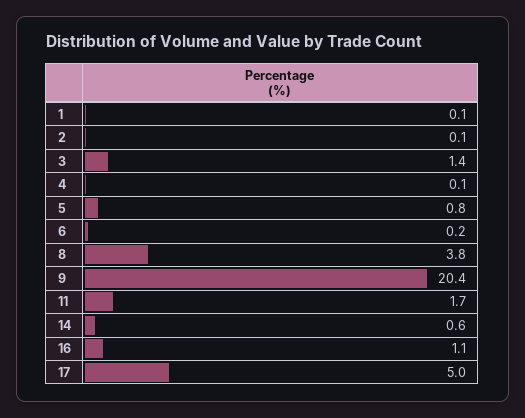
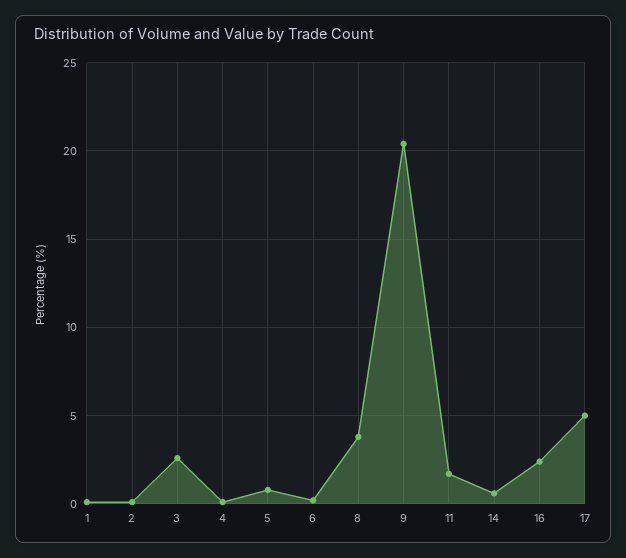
3: 1.4 -> 2.5
16: 1.1 -> 2.5

